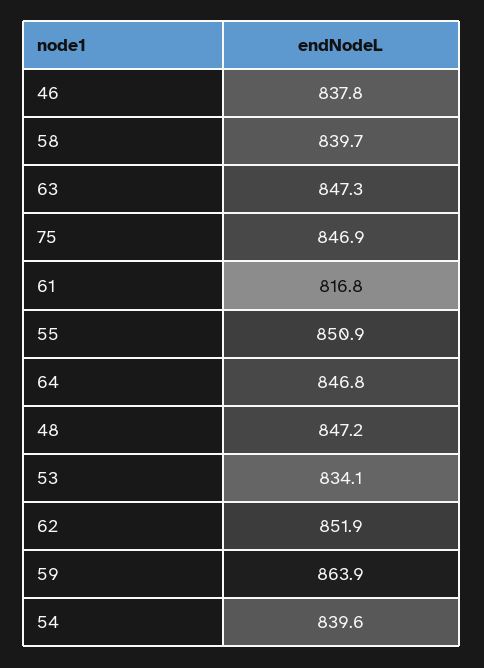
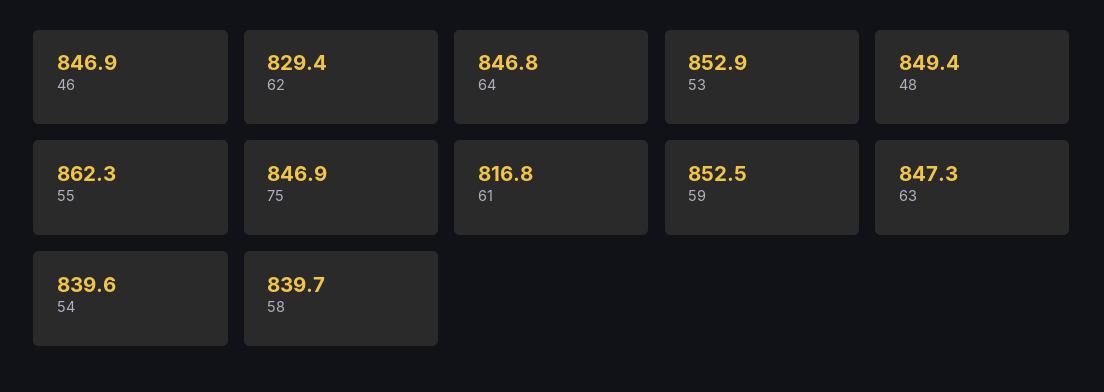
46: 837.8 -> 846.9
55: 850.9 -> 862.3
48: 847.2 -> 849.4
53: 834.1 -> 852.9
62: 851.9 -> 829.4
59: 863.9 -> 852.5

